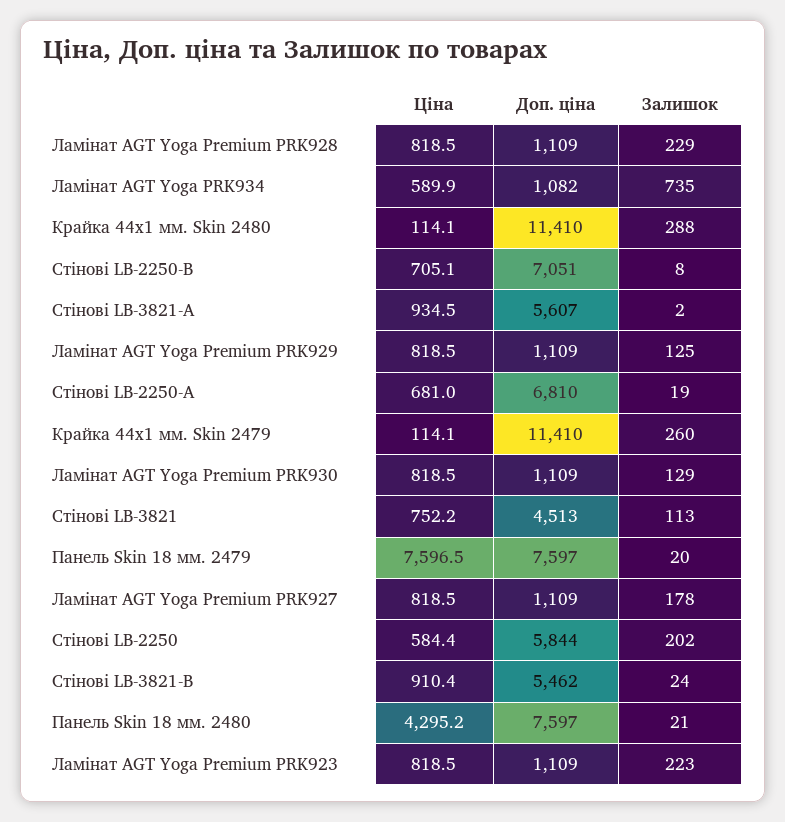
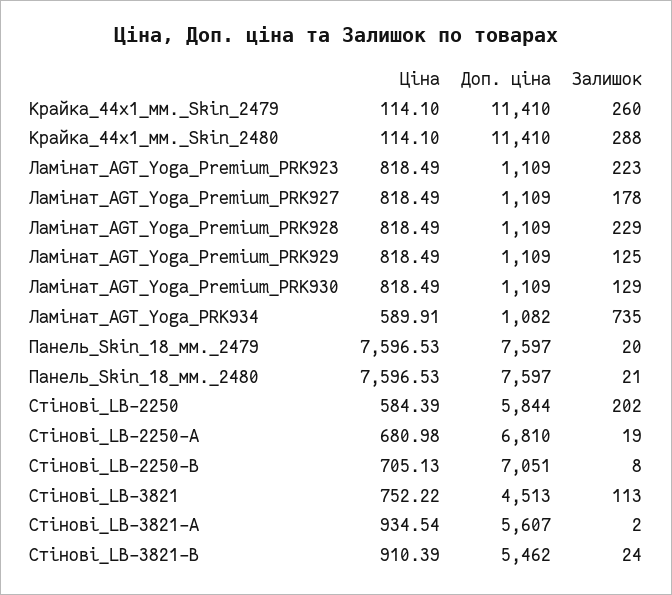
Ціна, Панель Skin 18 мм. 2480: 4295.2 -> 7596.53

